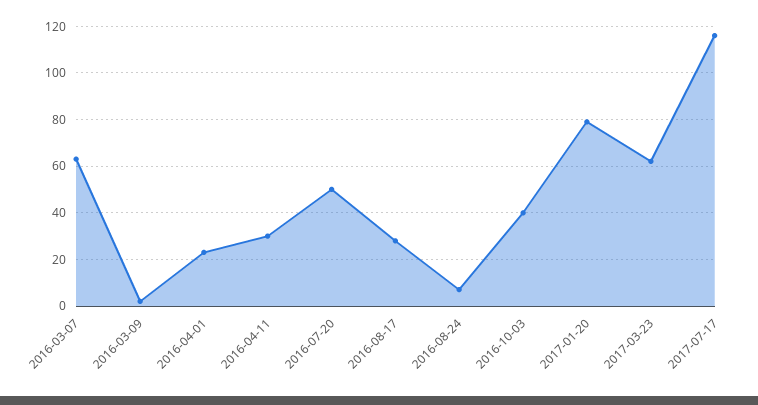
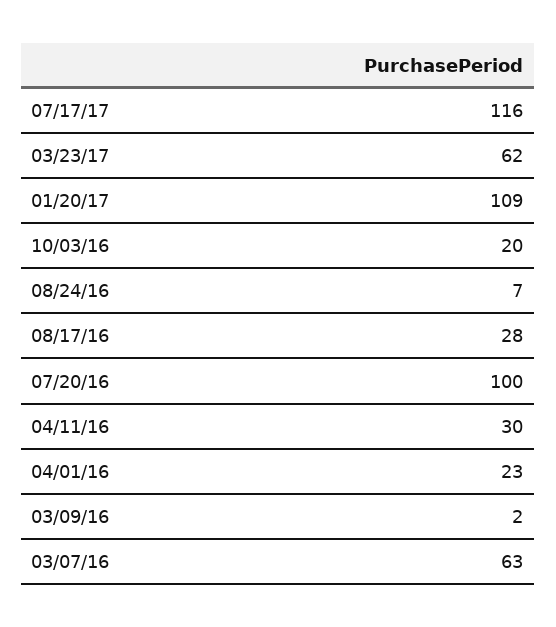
2016-07-20: 50 -> 100
2016-10-03: 40 -> 20
2017-01-20: 80 -> 109

